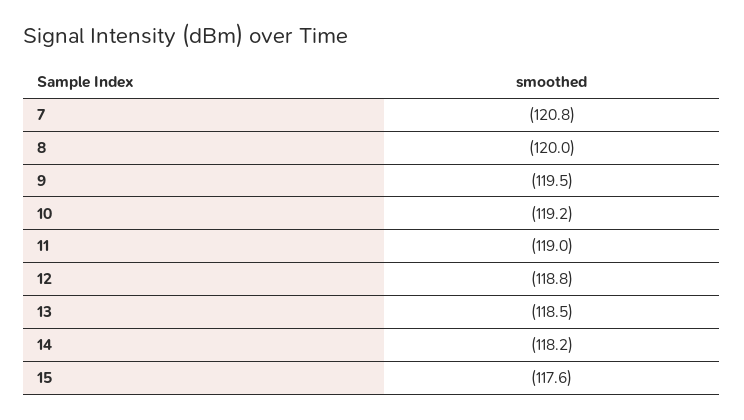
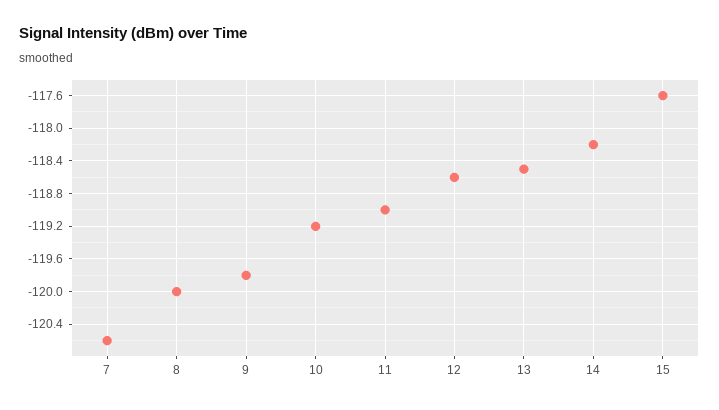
7: -120.8 -> -120.6
9: -119.5 -> -119.8
12: -118.8 -> -118.6

